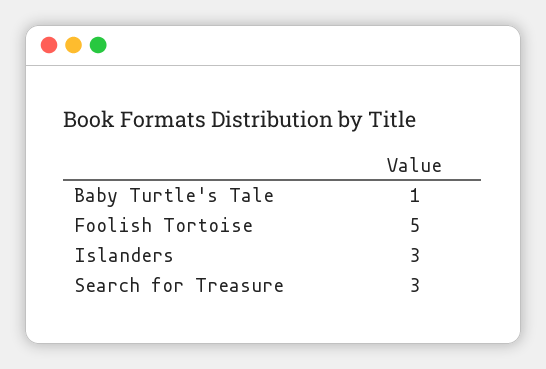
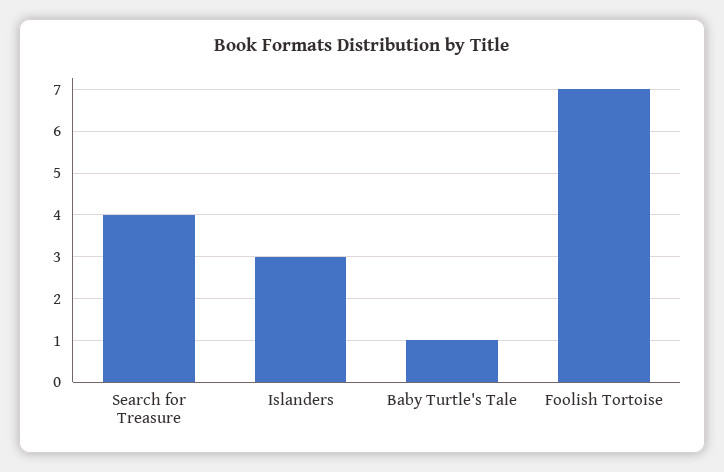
Foolish Tortoise: 5 -> 7
Search for Treasure: 3 -> 4

